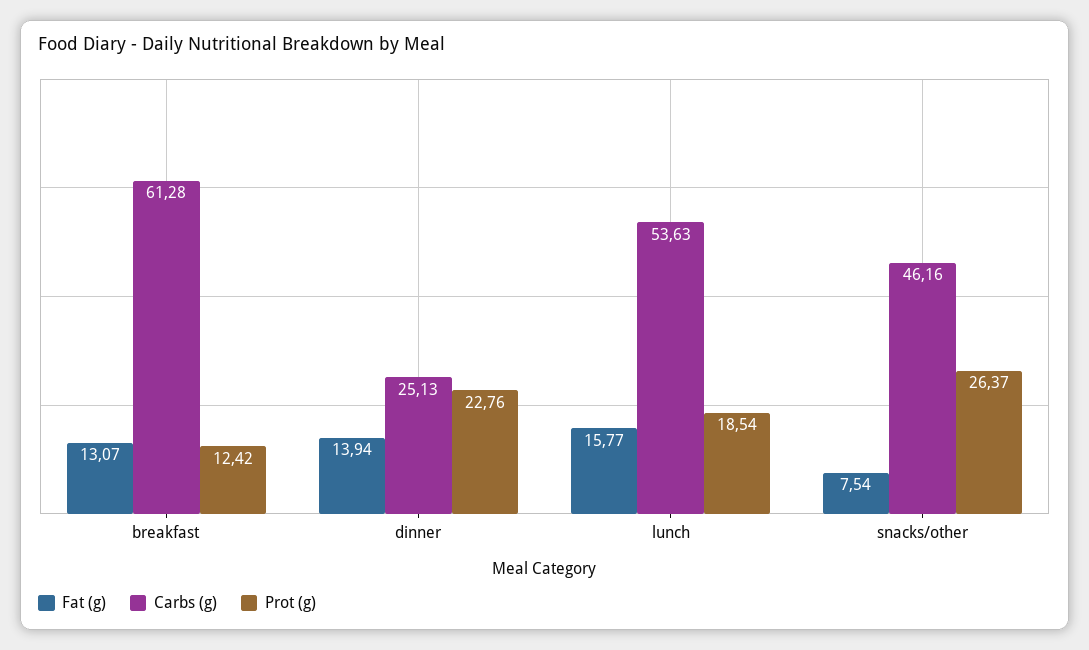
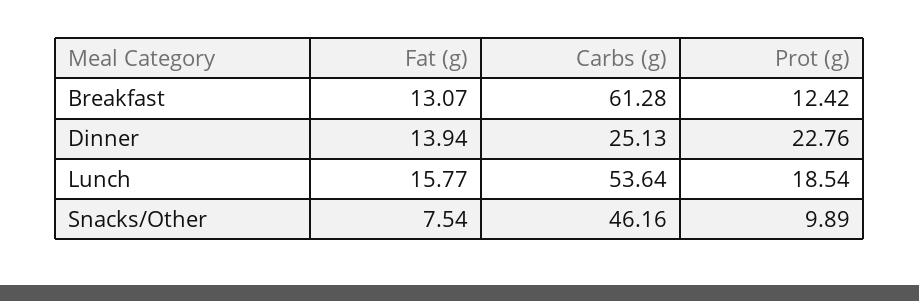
Carbs (g), lunch: 53.63 -> 53.64
Prot (g), snacks/other: 26.37 -> 9.89

